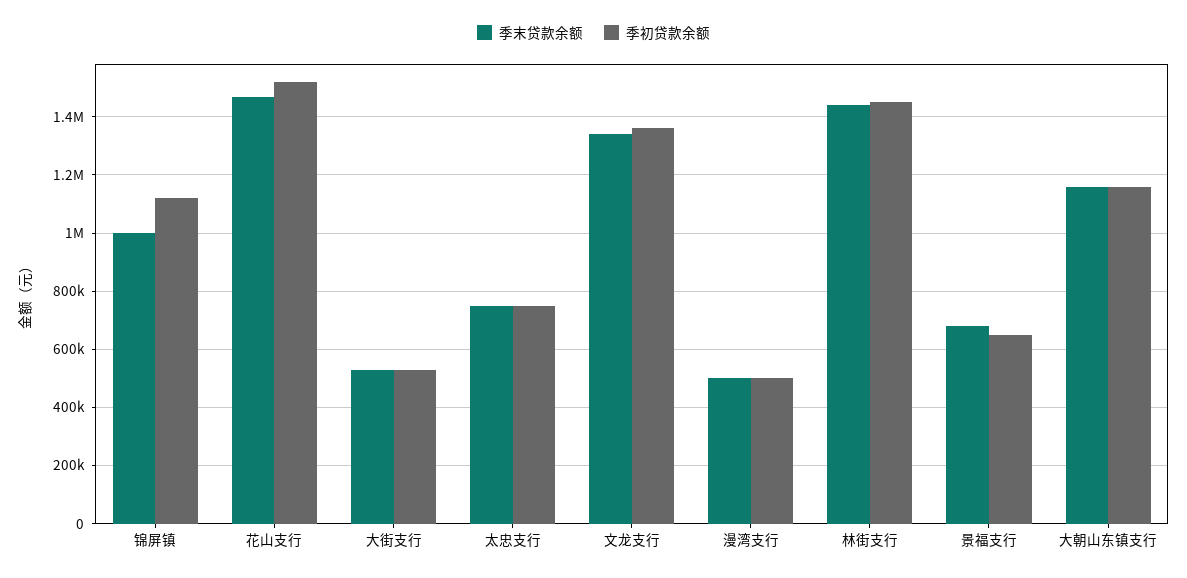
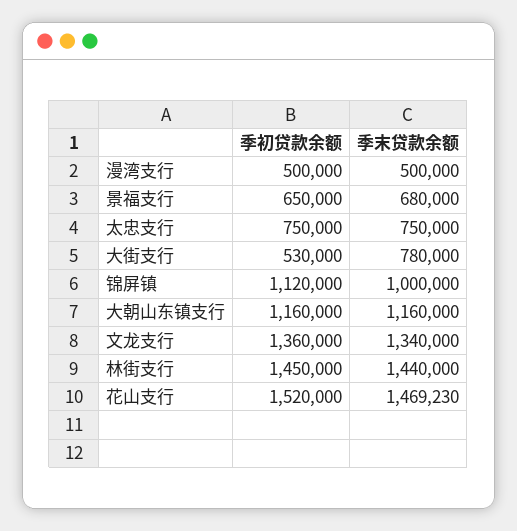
季末贷款余额, 大街支行: 525000 -> 780000

